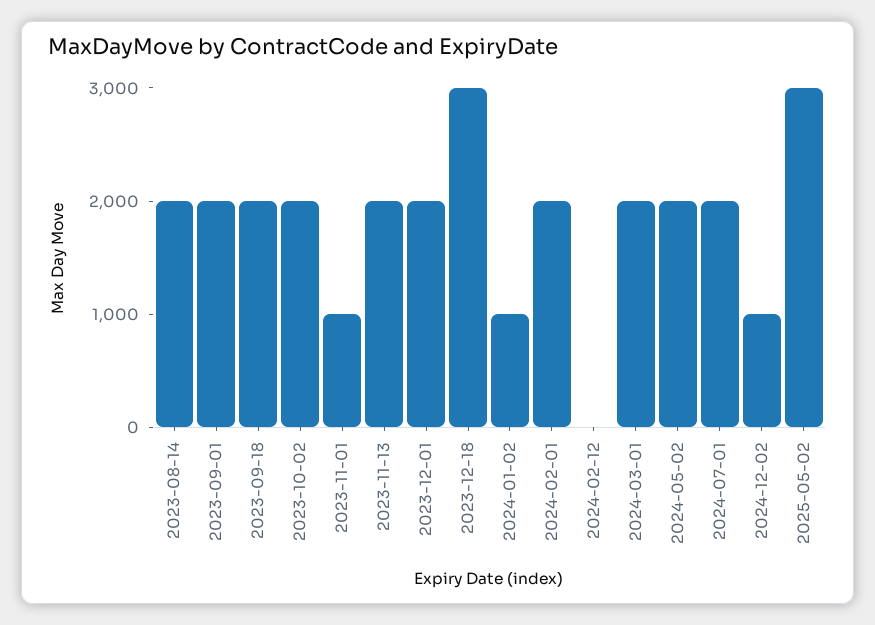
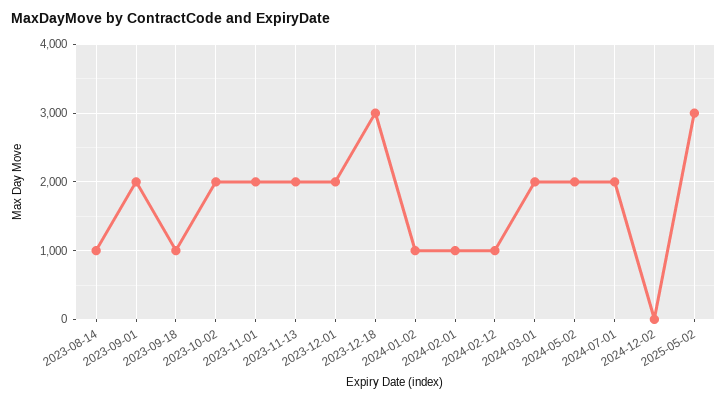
2023-08-14: 2000 -> 1000
2023-09-18: 2000 -> 1000
2023-11-01: 1000 -> 2000
2024-02-01: 2000 -> 1000
2024-02-12: 0 -> 1000
2024-12-02: 1000 -> 0

